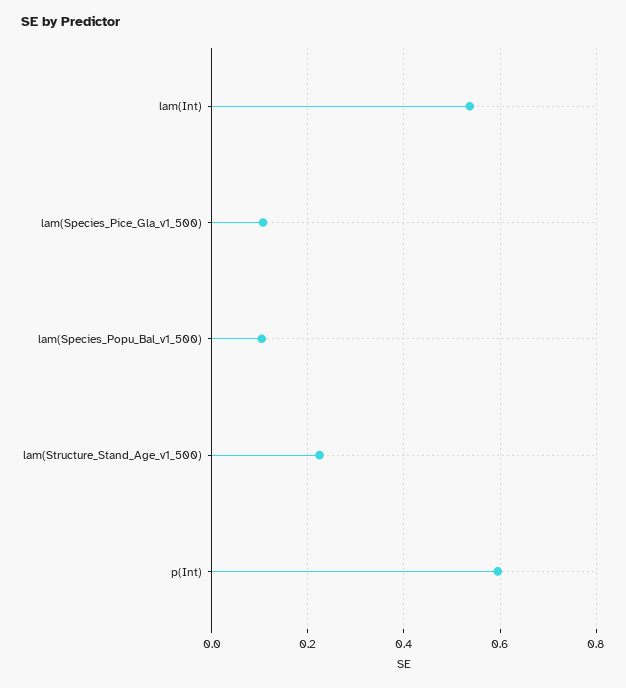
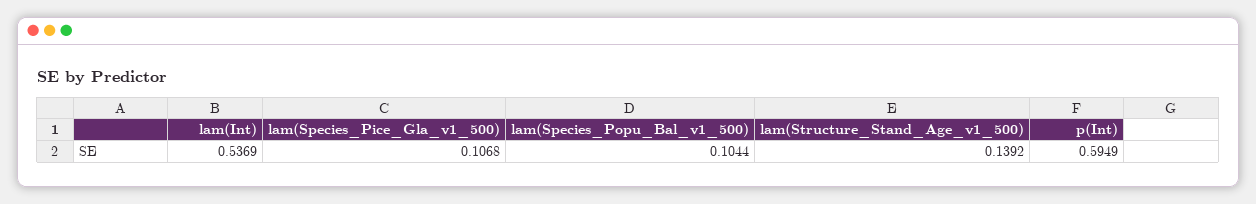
lam(Structure_Stand_Age_v1_500): 0.22 -> 0.1392

